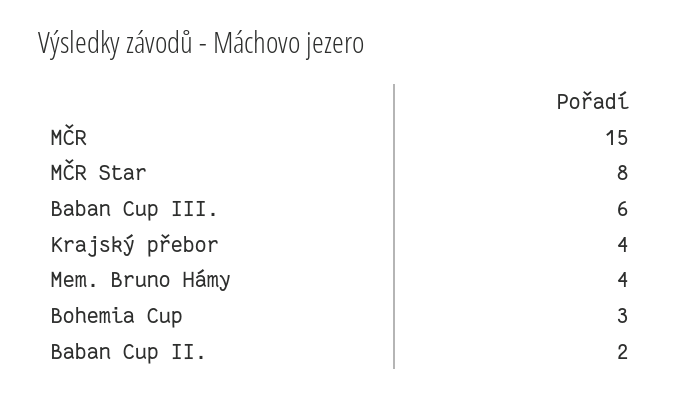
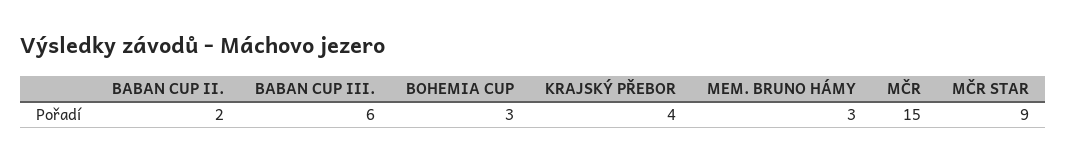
MČR Star: 8 -> 9
Mem. Bruno Hámy: 4 -> 3

